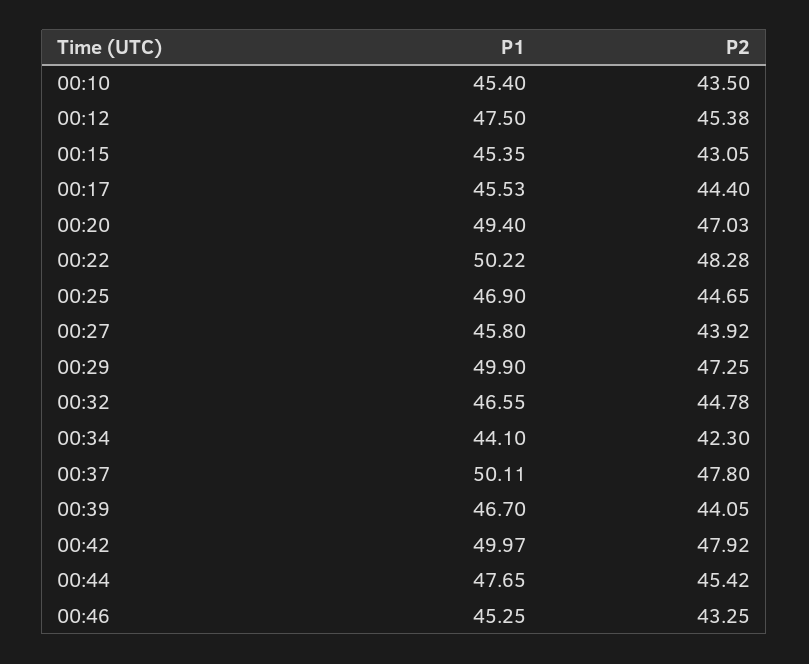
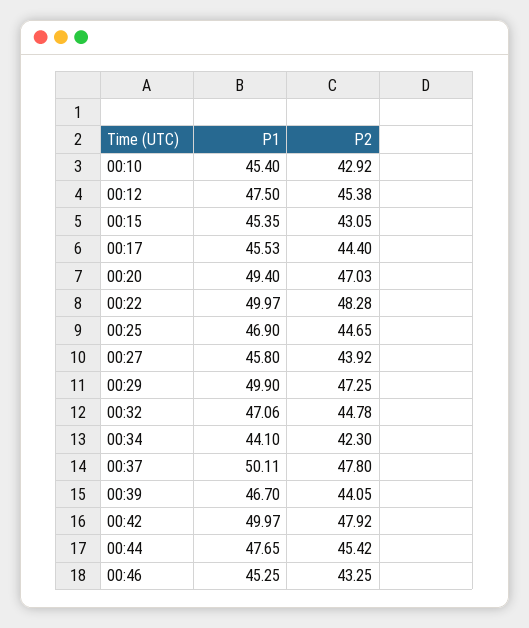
P2, 00:10: 43.5 -> 42.92
P1, 00:22: 50.22 -> 49.97
P1, 00:32: 46.55 -> 47.06

